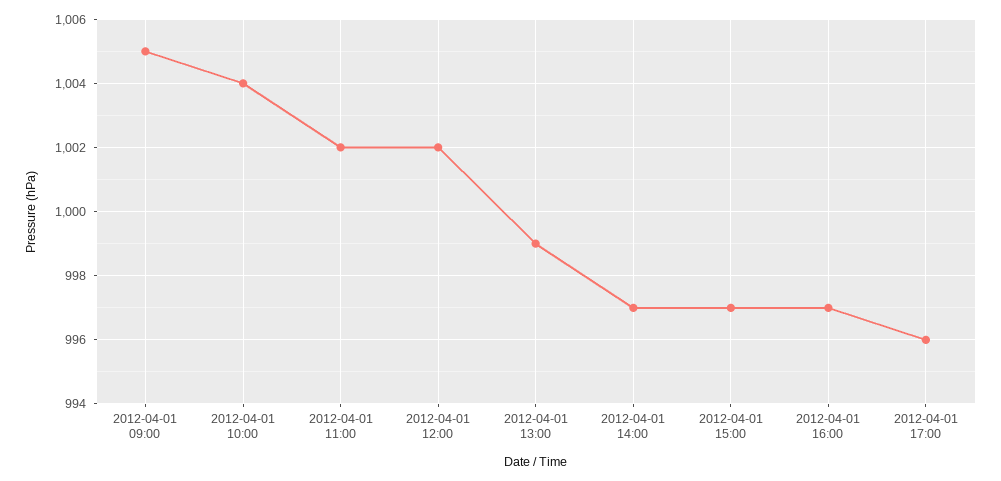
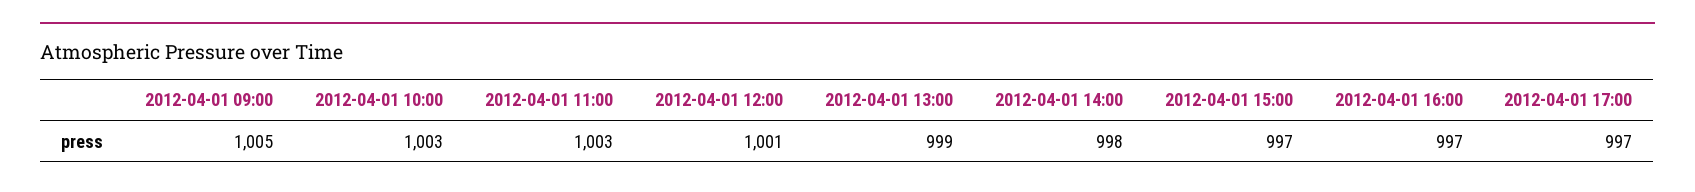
2012-04-01 10:00: 1004 -> 1003
2012-04-01 11:00: 1002 -> 1003
2012-04-01 12:00: 1002 -> 1001
2012-04-01 14:00: 997 -> 998
2012-04-01 17:00: 996 -> 997

